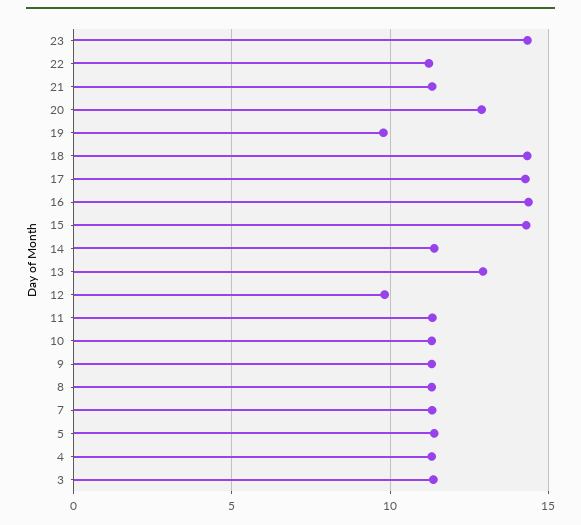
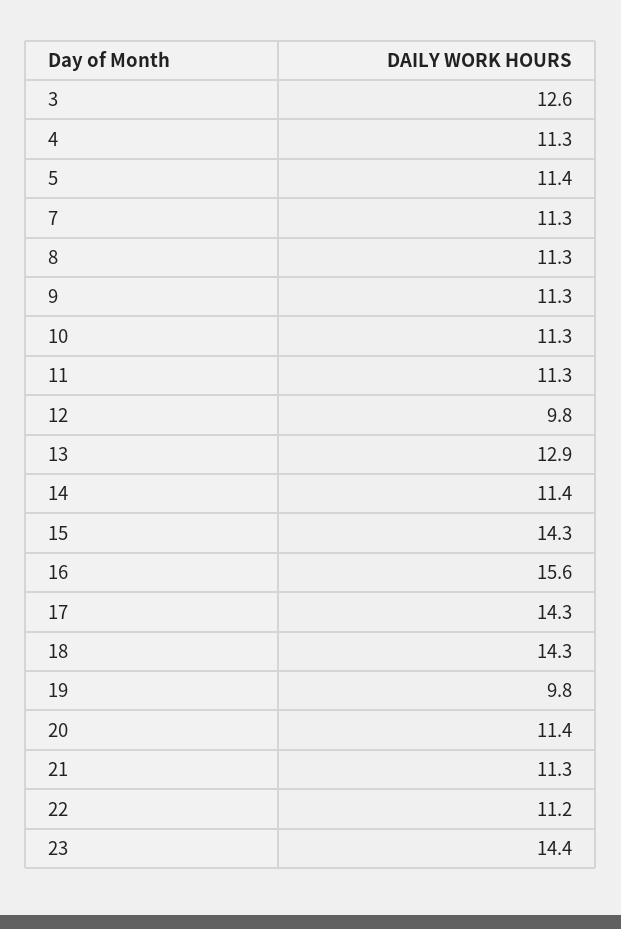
20: 13 -> 11.4
16: 14.5 -> 15.6
3: 11.5 -> 12.6

